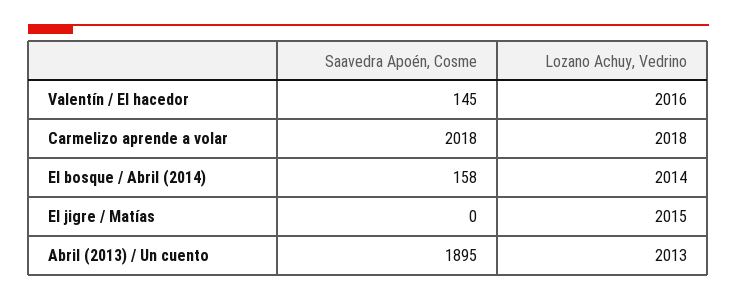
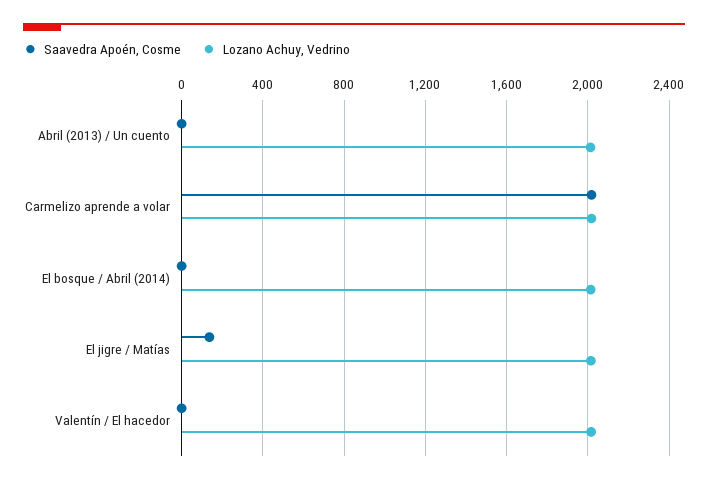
Saavedra Apoén, Cosme, Valentín / El hacedor: 145 -> 0
Saavedra Apoén, Cosme, El bosque / Abril (2014): 158 -> 0
Saavedra Apoén, Cosme, El jigre / Matías: 0 -> 150
Saavedra Apoén, Cosme, Abril (2013) / Un cuento: 1895 -> 0

